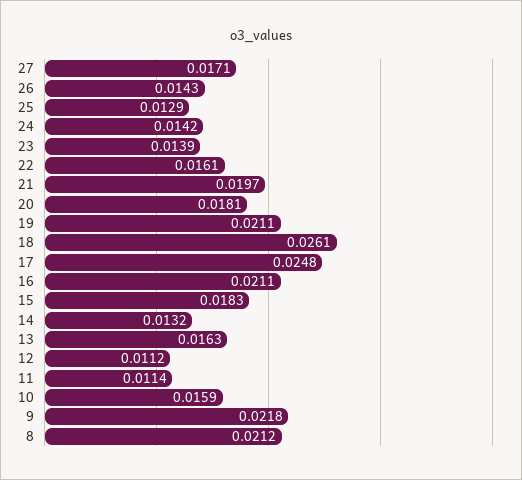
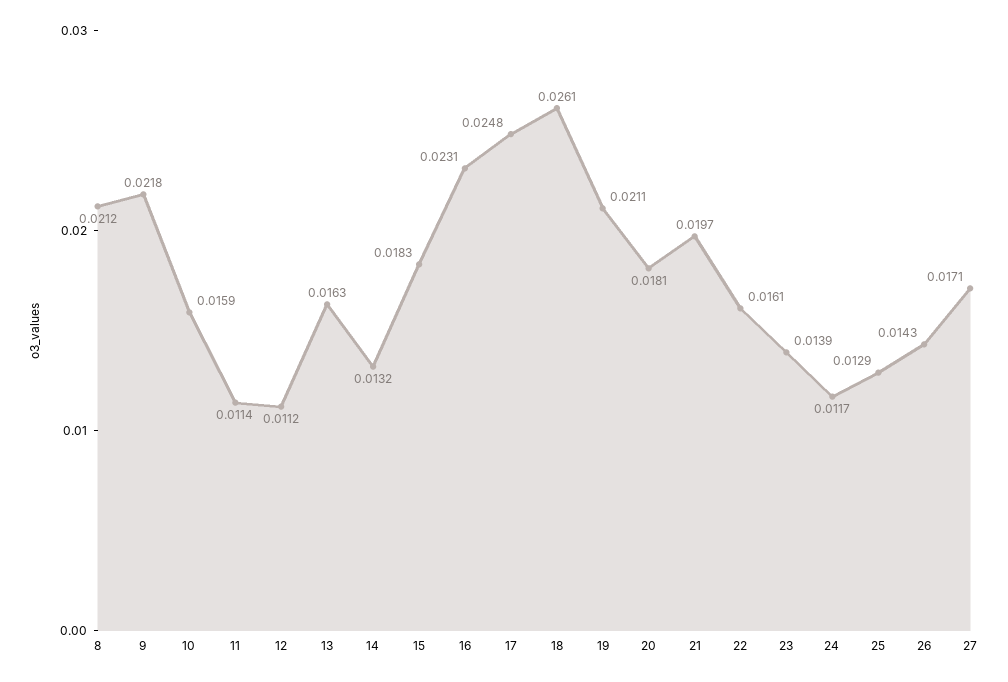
24: 0.0142 -> 0.0117
16: 0.0211 -> 0.0231

